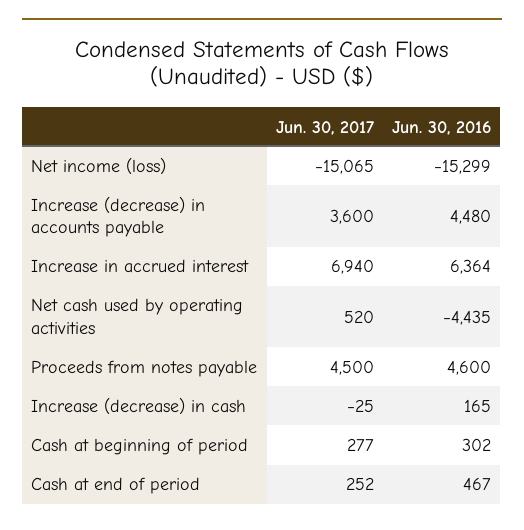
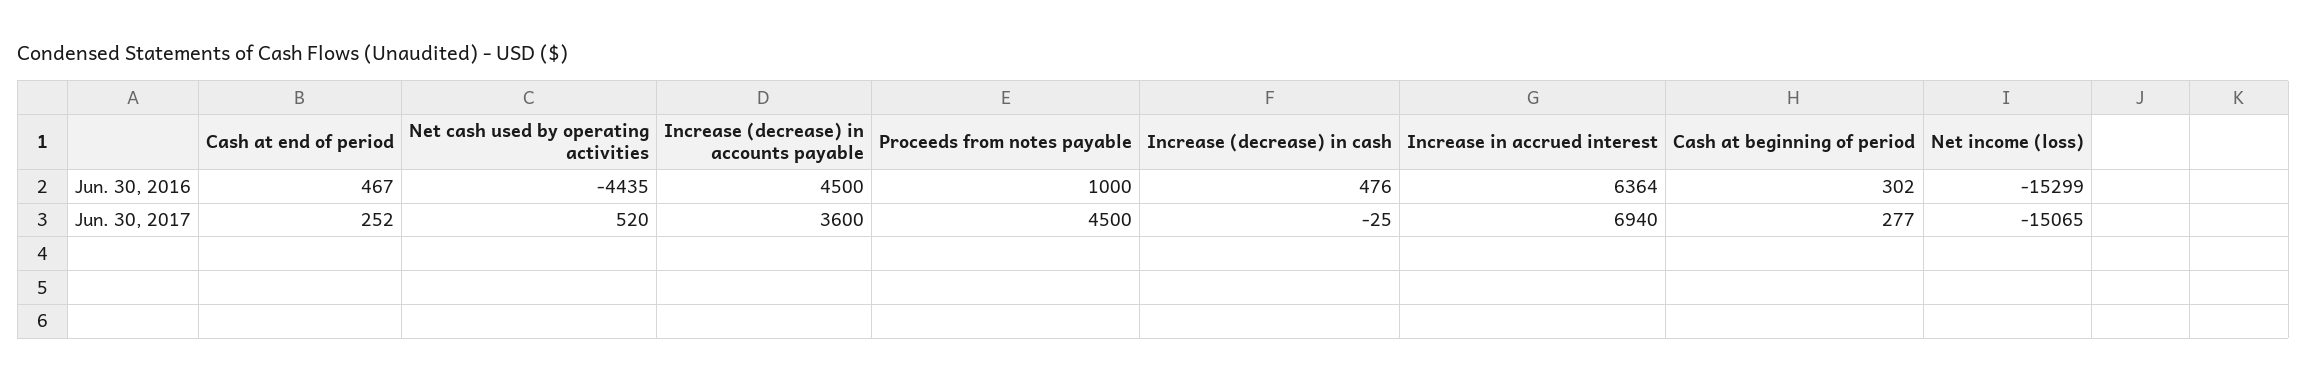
Jun. 30, 2016, Increase (decrease) in accounts payable: 4480 -> 4500
Jun. 30, 2016, Proceeds from notes payable: 4600 -> 1000
Jun. 30, 2016, Increase (decrease) in cash: 165 -> 476

